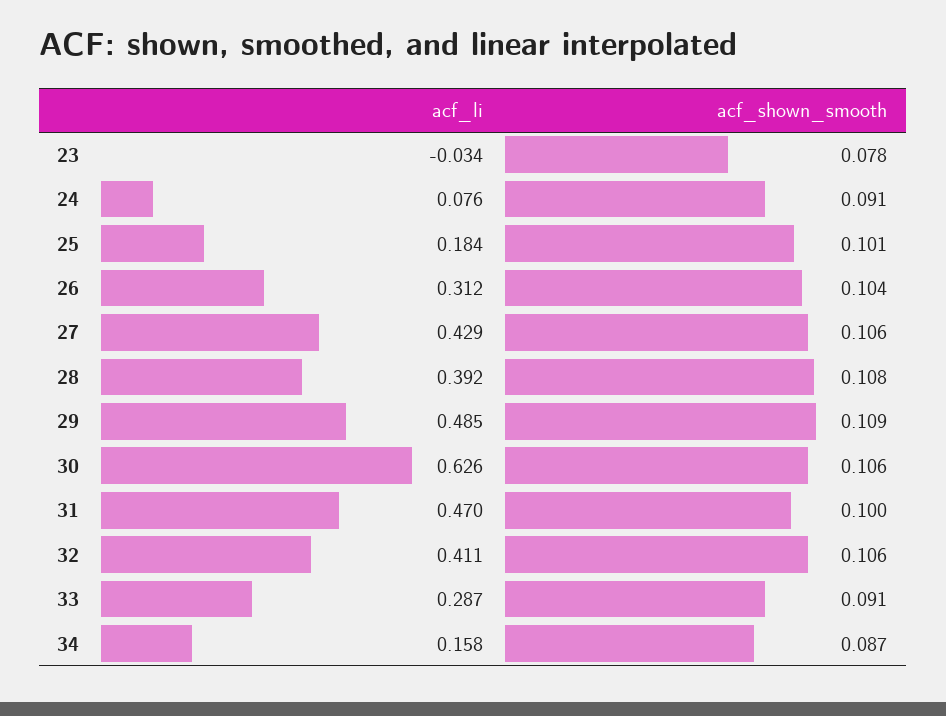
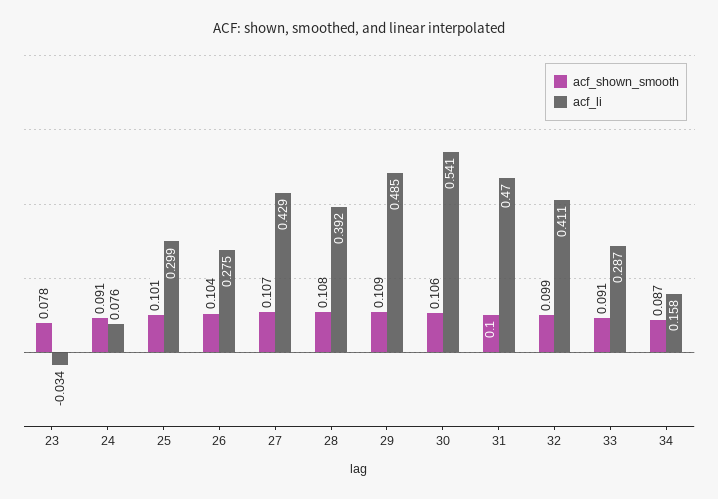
acf_li, 25: 0.184 -> 0.299
acf_li, 26: 0.312 -> 0.275
acf_shown_smooth, 27: 0.106 -> 0.107
acf_li, 30: 0.626 -> 0.541
acf_shown_smooth, 32: 0.106 -> 0.099

